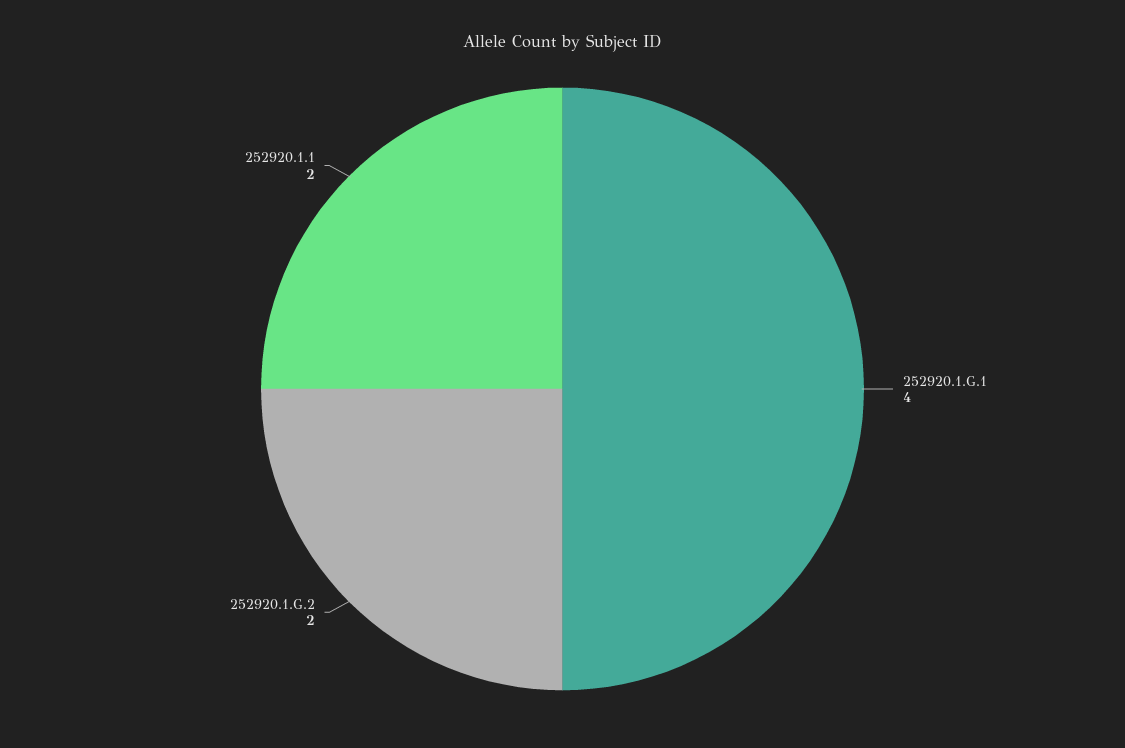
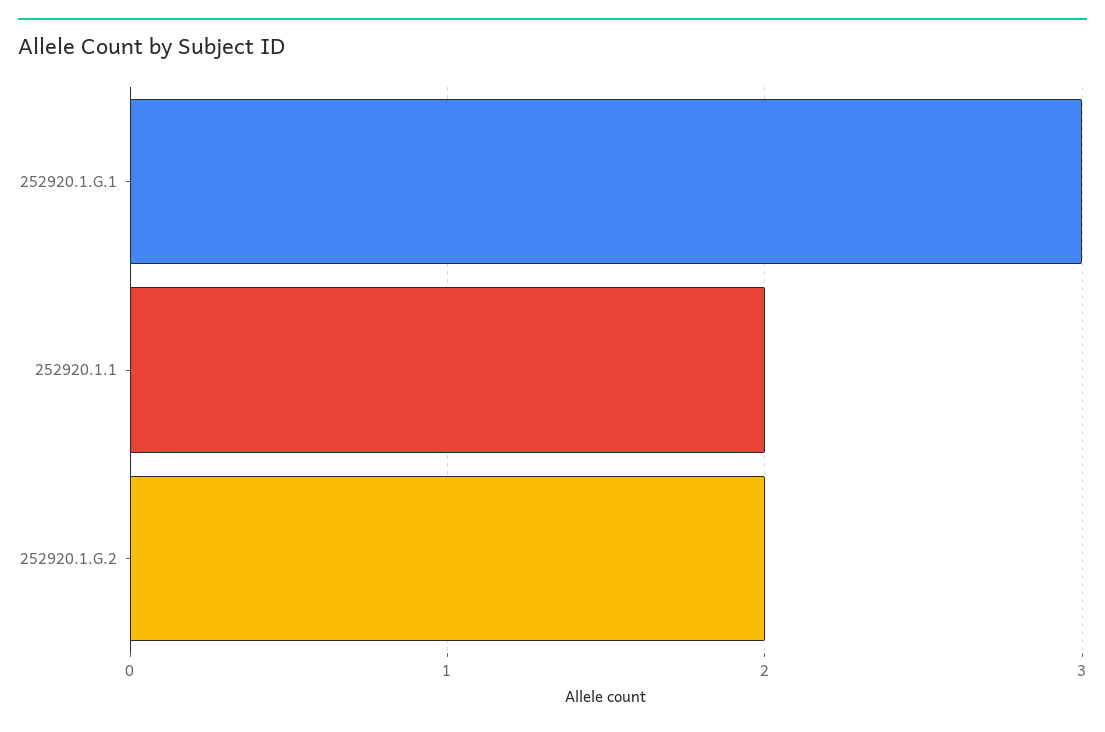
252920.1.G.1: 4 -> 3

